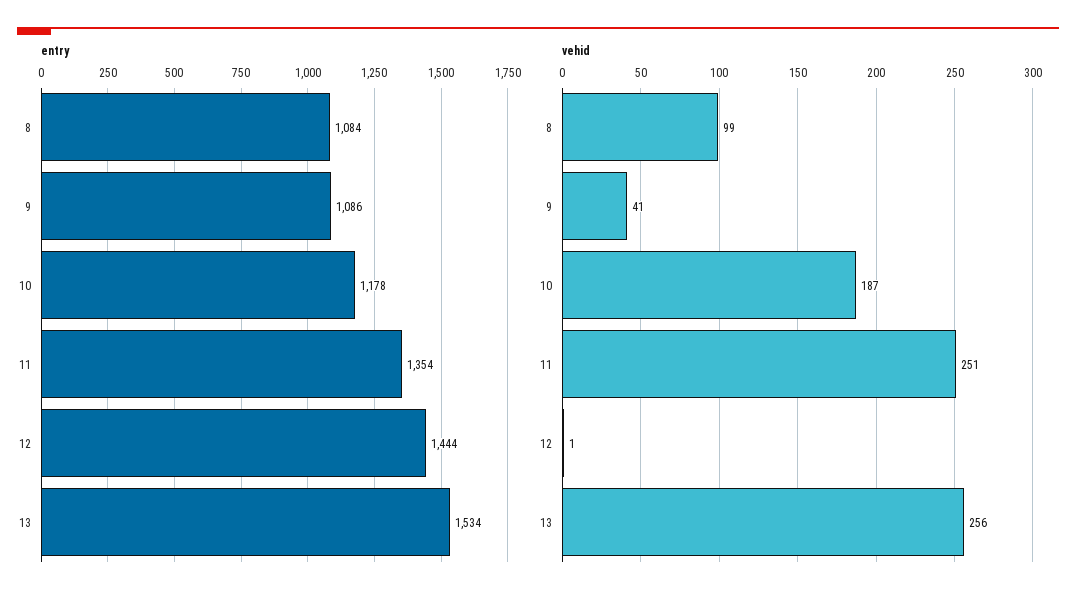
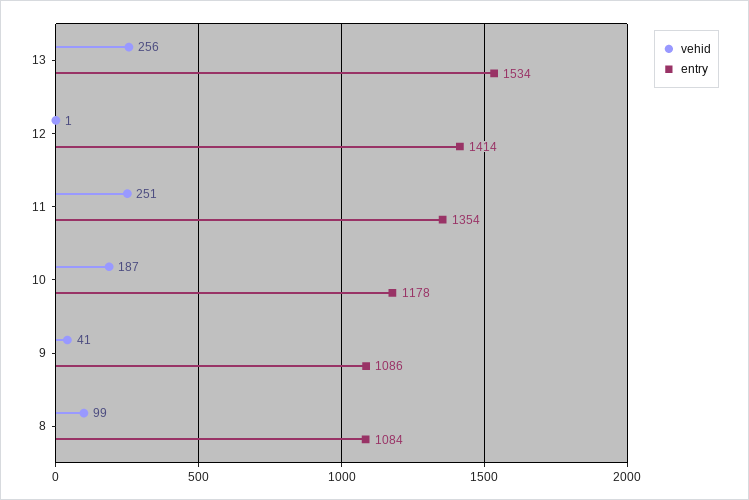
entry, 12: 1444 -> 1414

